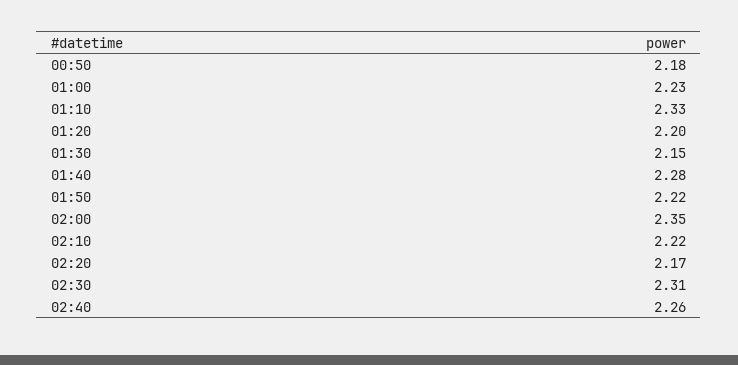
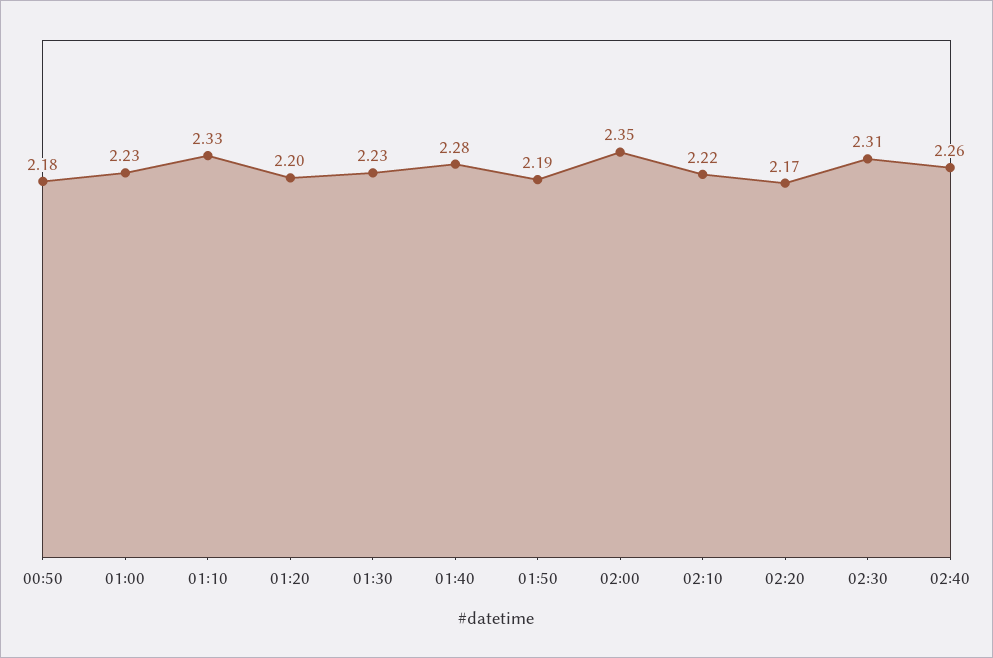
01:30: 2.15 -> 2.23
01:50: 2.22 -> 2.19

